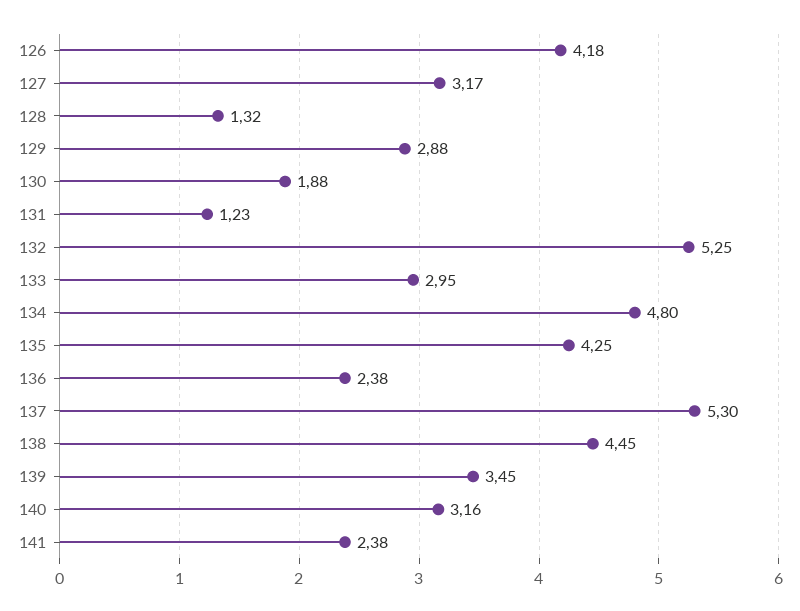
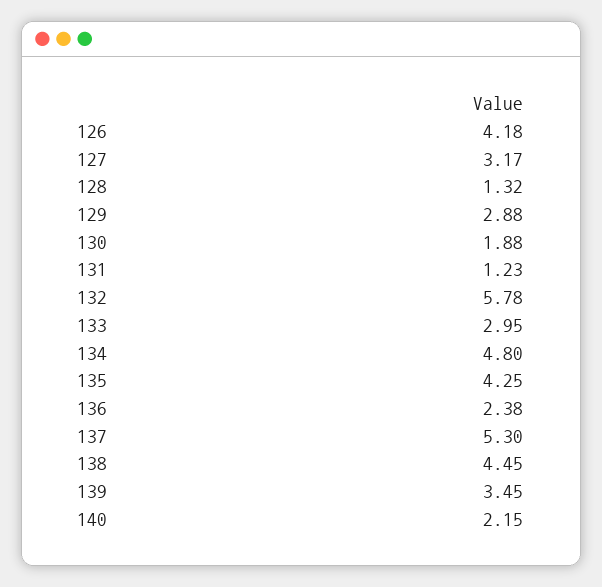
132: 5.25 -> 5.78
140: 3.16 -> 2.15
141: 2.38 -> none

